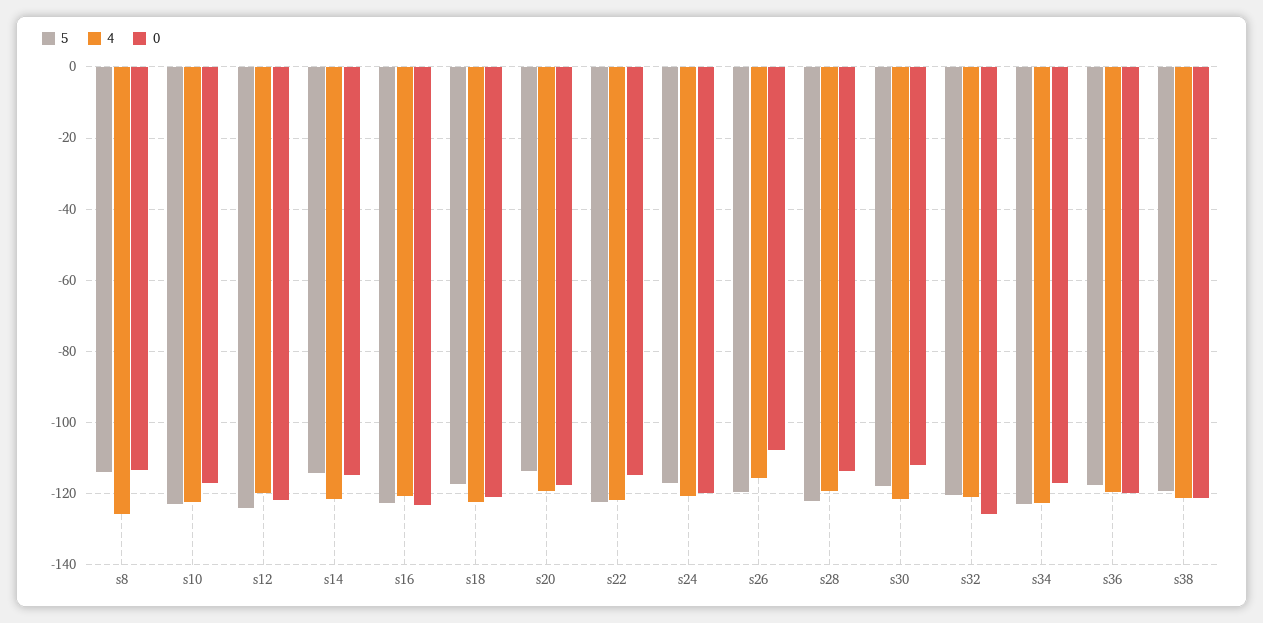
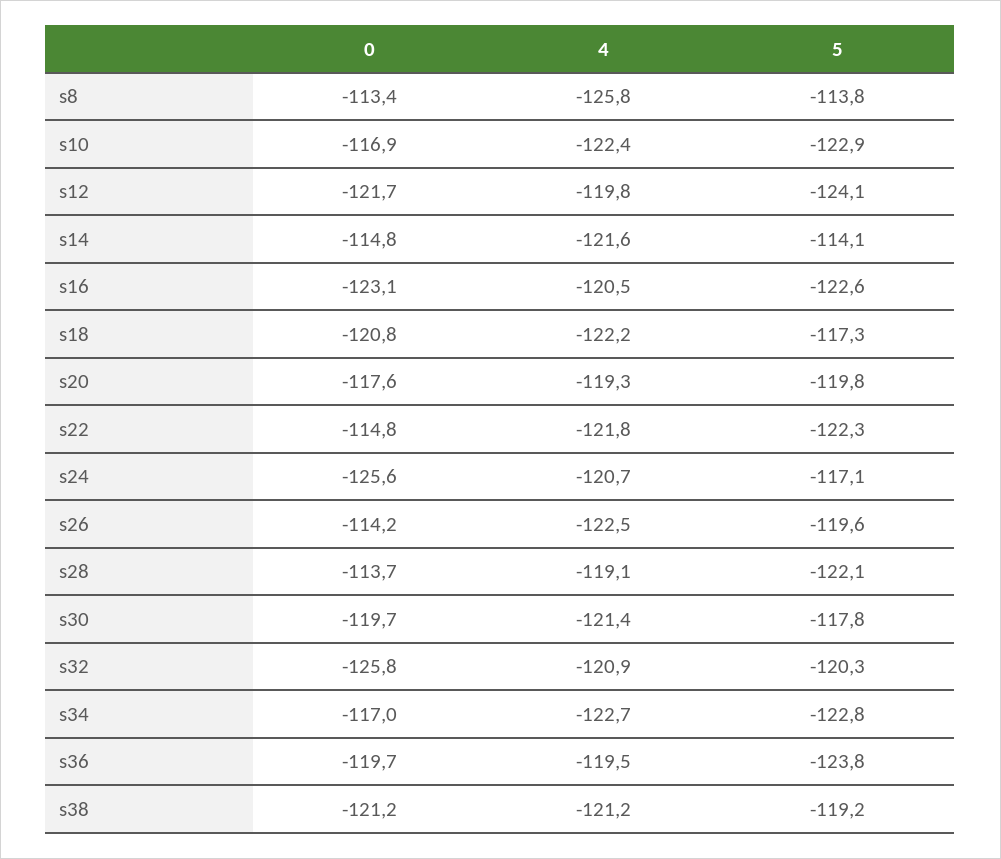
5, s20: -114 -> -119.8
0, s24: -120 -> -125.6
4, s26: -116 -> -122.5
0, s26: -108 -> -114.2
0, s30: -112 -> -119.7
5, s36: -118 -> -123.8

